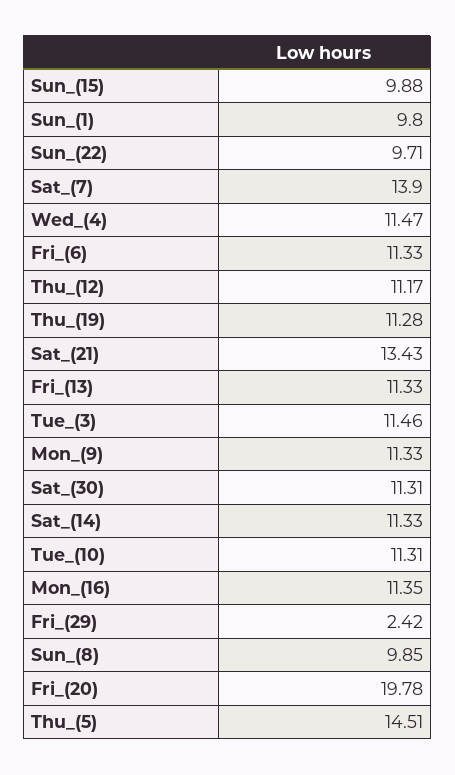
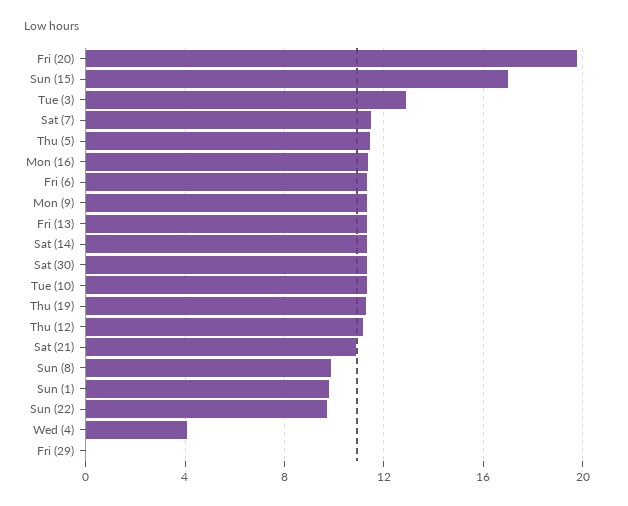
Sun_(15): 9.88 -> 17
Sat_(7): 13.9 -> 11.5
Wed_(4): 11.47 -> 4
Sat_(21): 13.43 -> 11
Tue_(3): 11.46 -> 13
Fri_(29): 2.42 -> 0
Thu_(5): 14.51 -> 11.5

